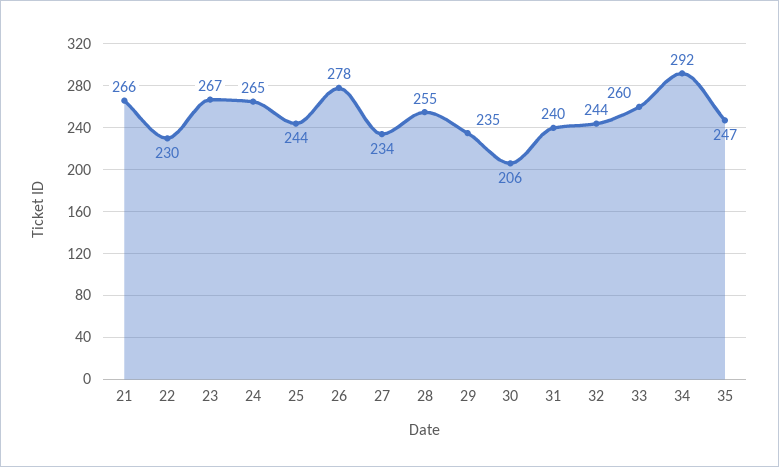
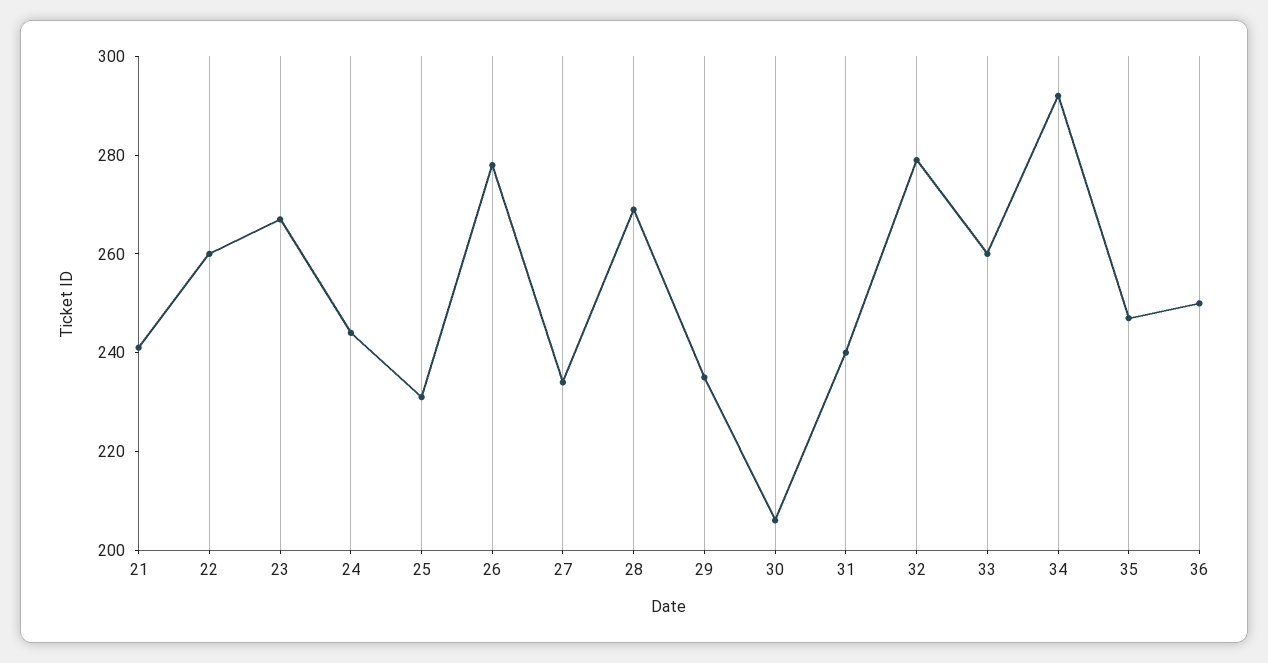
21: 266 -> 240
22: 230 -> 260
24: 265 -> 245
25: 244 -> 230
28: 255 -> 270
32: 244 -> 280
36: none -> 250

